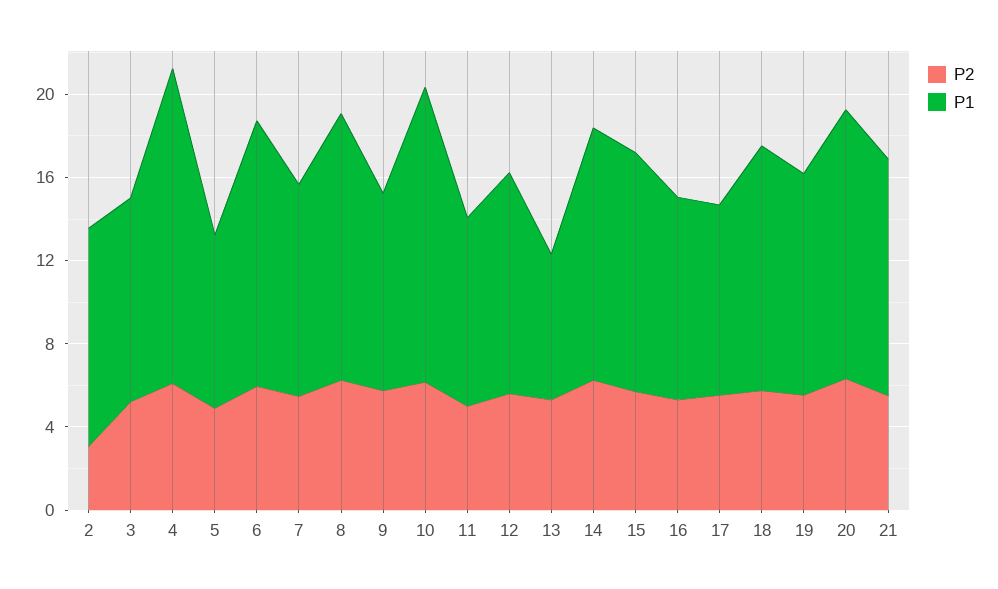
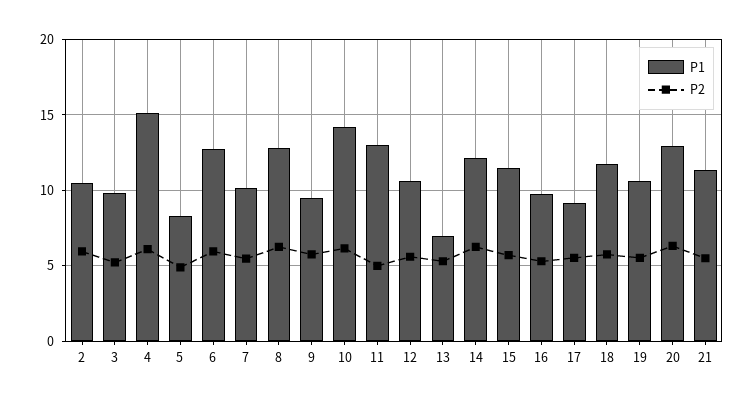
P2, 2: 3 -> 6
P1, 11: 9 -> 13

